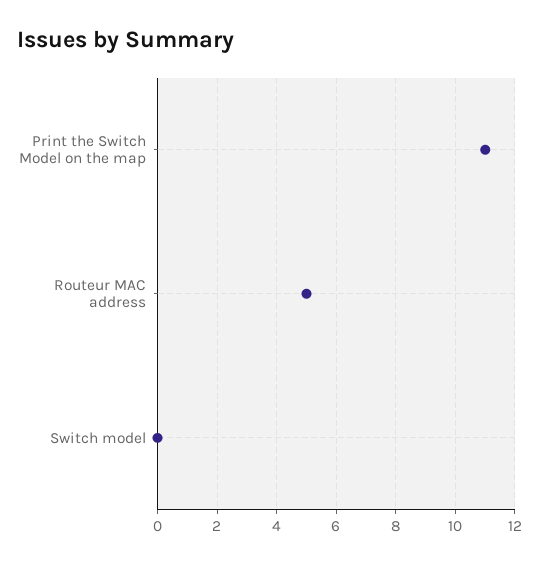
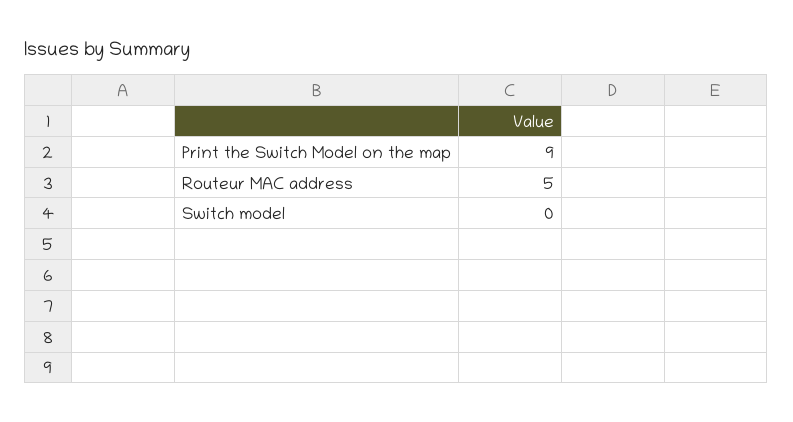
Print the Switch Model on the map: 11 -> 9

